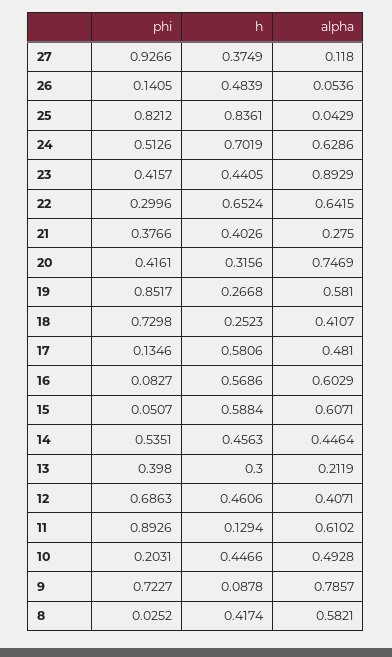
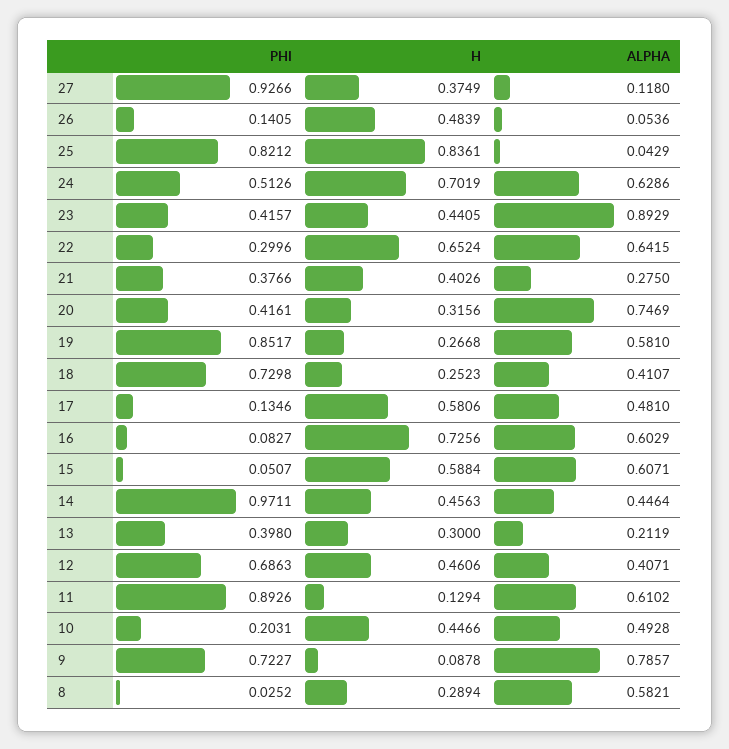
h, 16: 0.5686 -> 0.7256
phi, 14: 0.5351 -> 0.9711
h, 8: 0.4174 -> 0.2894

